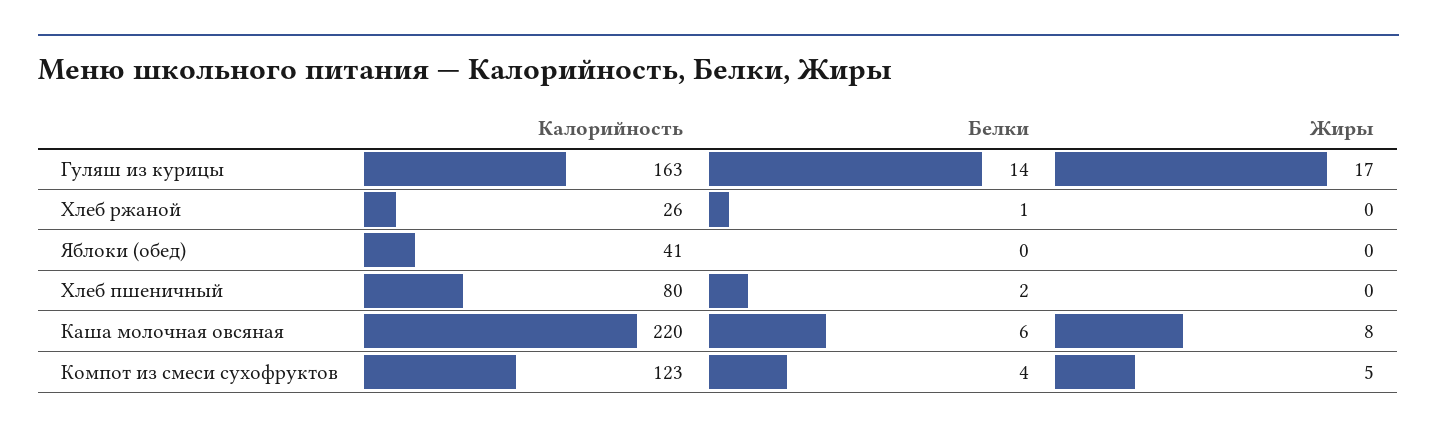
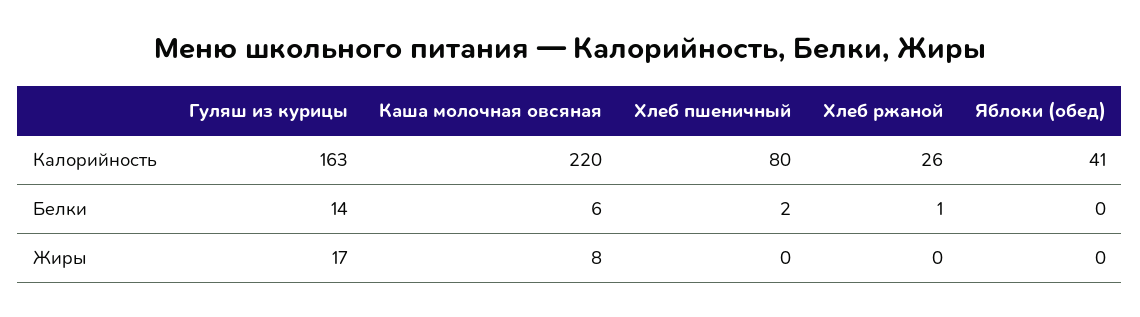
Калорийность, Компот из смеси сухофруктов: 123 -> none
Белки, Компот из смеси сухофруктов: 4 -> none
Жиры, Компот из смеси сухофруктов: 5 -> none

